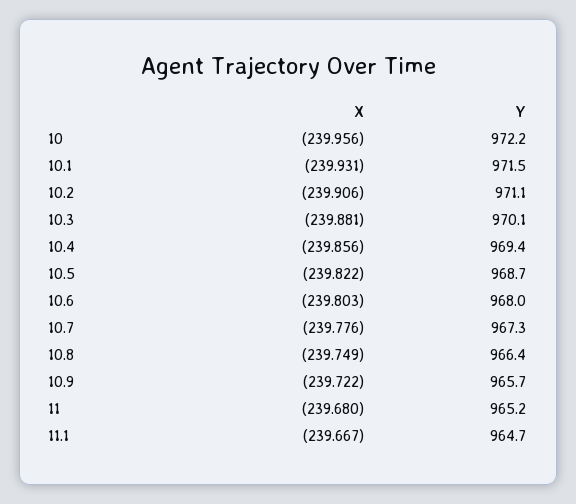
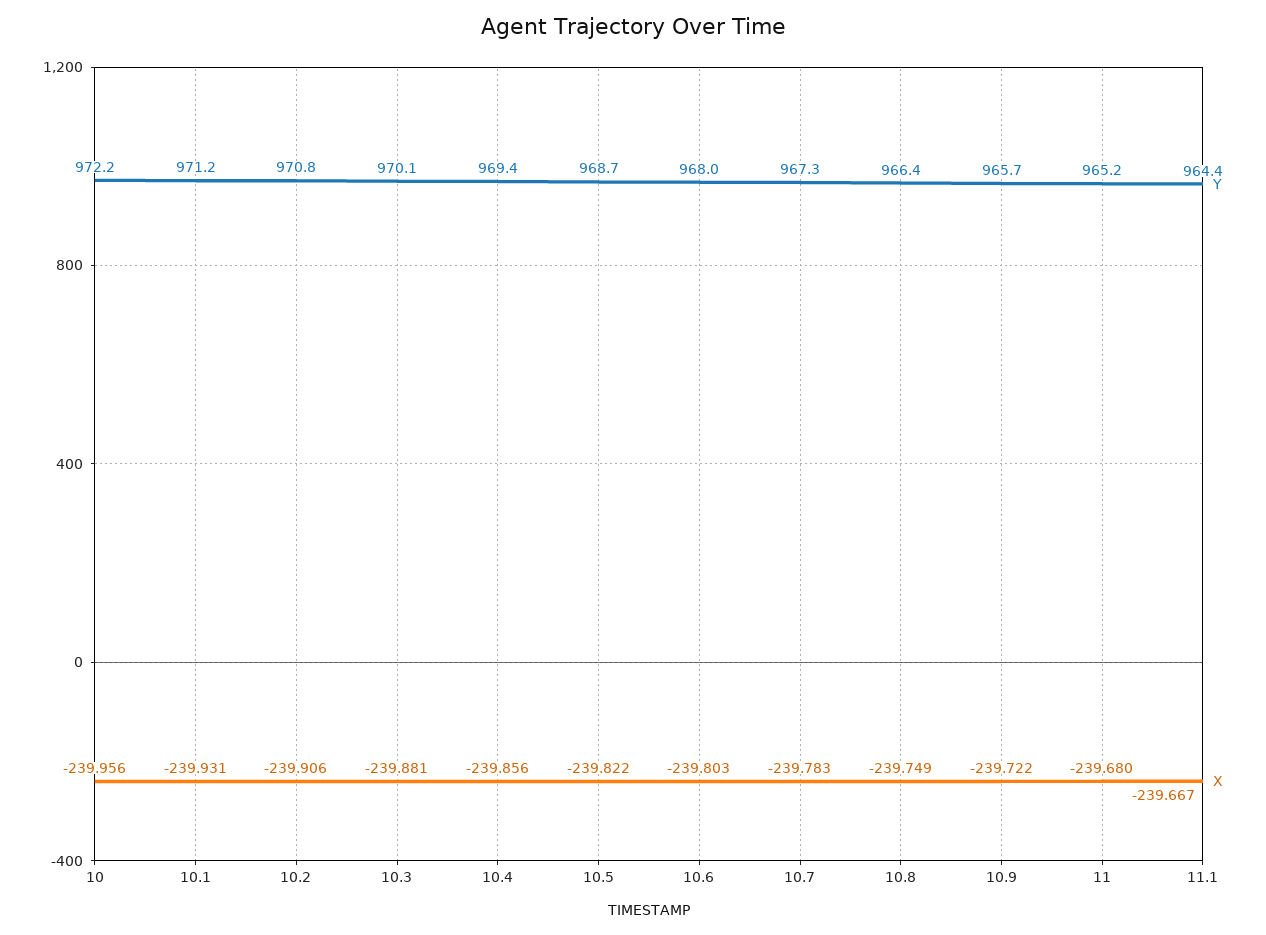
Y, 10.1: 971.5 -> 971.2
Y, 10.2: 971.1 -> 970.8
X, 10.7: -239.776 -> -239.783
Y, 11.1: 964.7 -> 964.4

